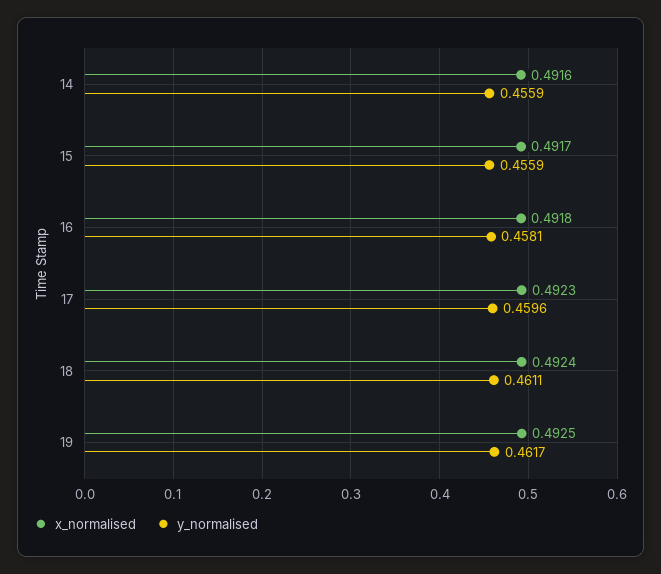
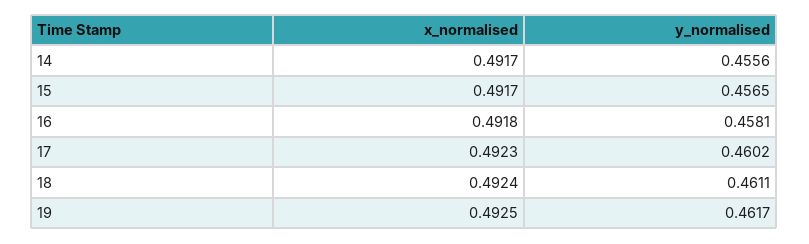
x_normalised, 14: 0.4916 -> 0.4917
y_normalised, 14: 0.4559 -> 0.4556
y_normalised, 15: 0.4559 -> 0.4565
y_normalised, 17: 0.4596 -> 0.4602

